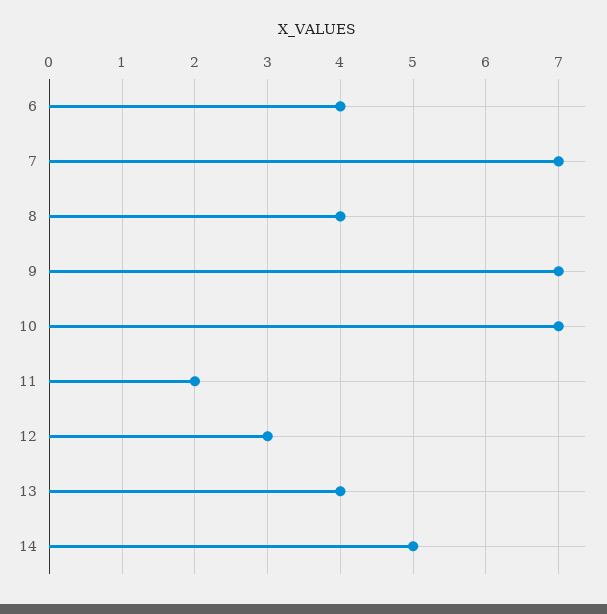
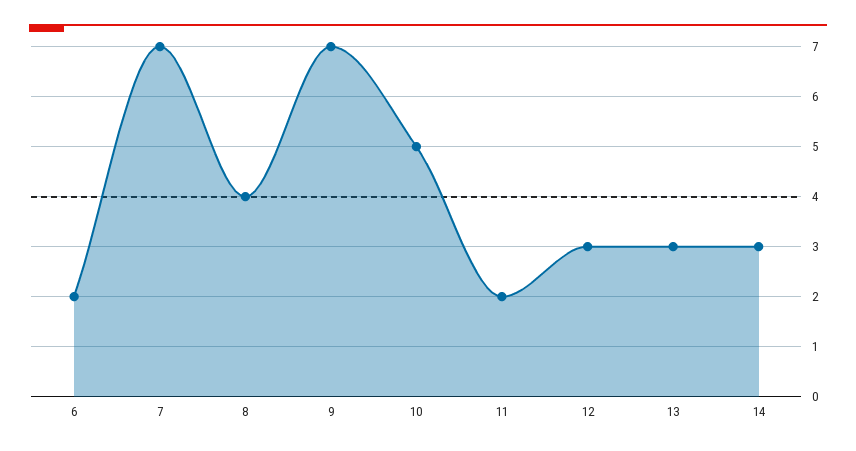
6: 4 -> 2
10: 7 -> 5
13: 4 -> 3
14: 5 -> 3

